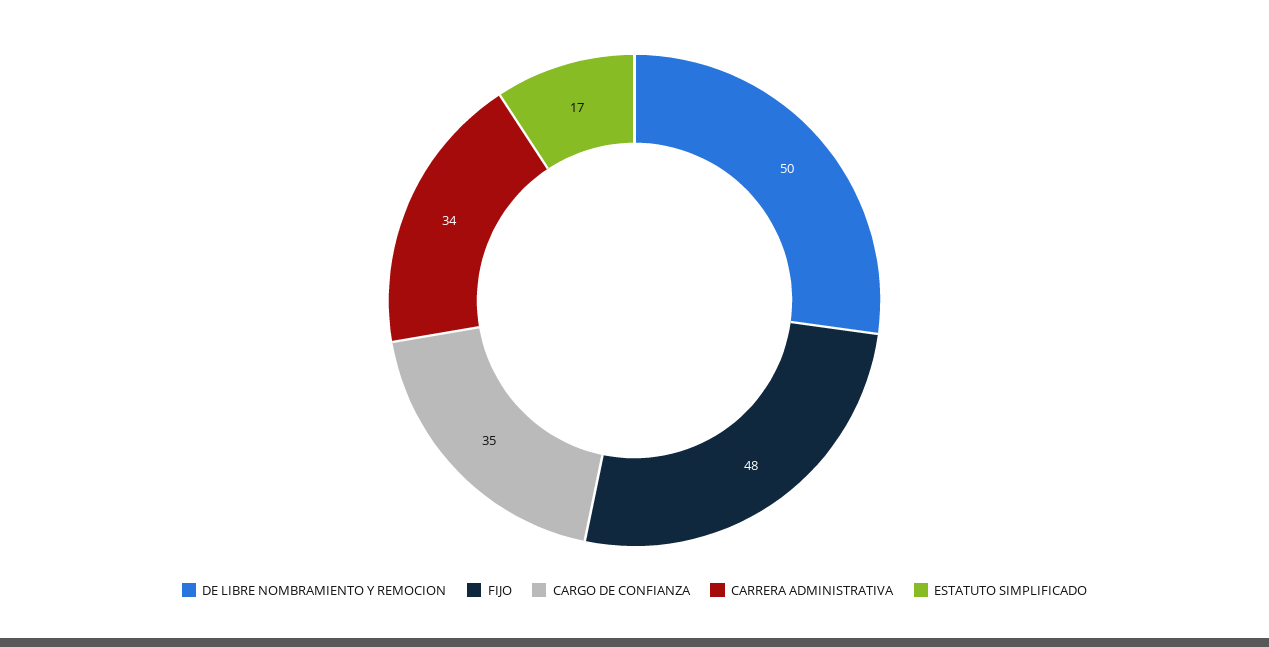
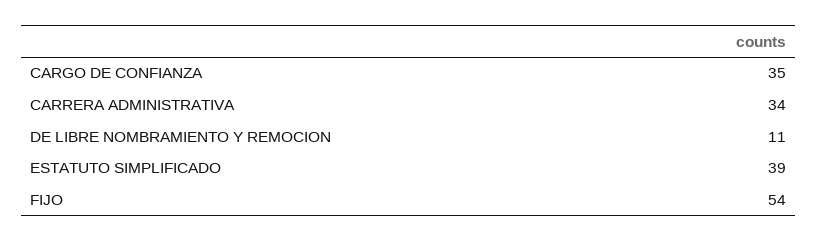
DE LIBRE NOMBRAMIENTO Y REMOCION: 50 -> 11
FIJO: 48 -> 54
ESTATUTO SIMPLIFICADO: 17 -> 39

